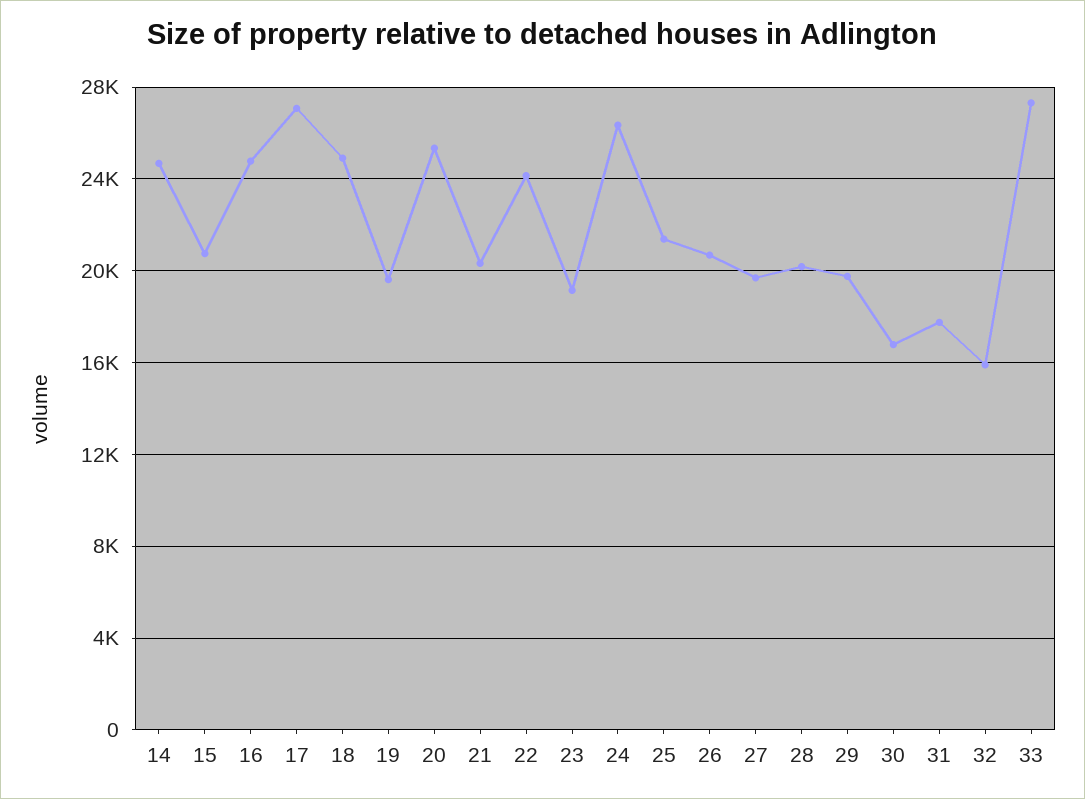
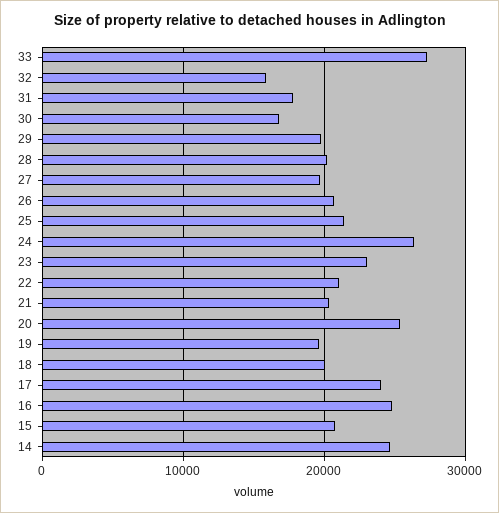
17: 27000 -> 24000
18: 25000 -> 20000
22: 24000 -> 21000
23: 19000 -> 23000

